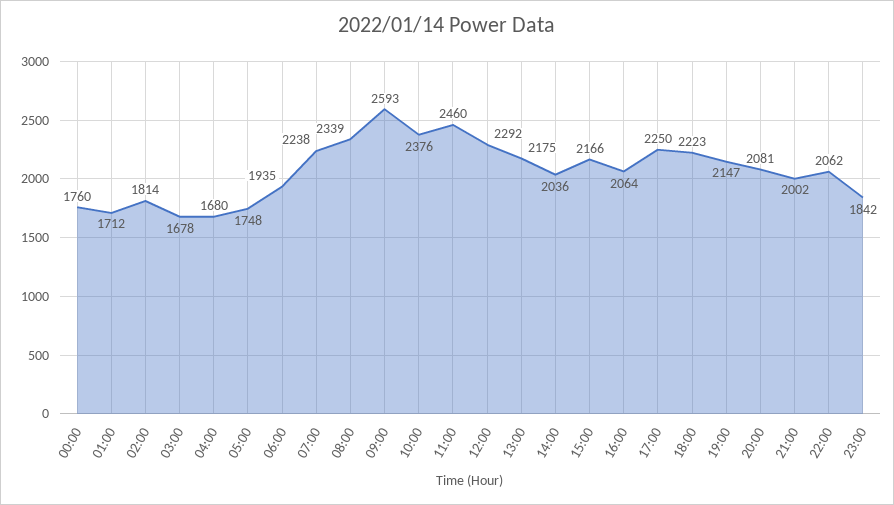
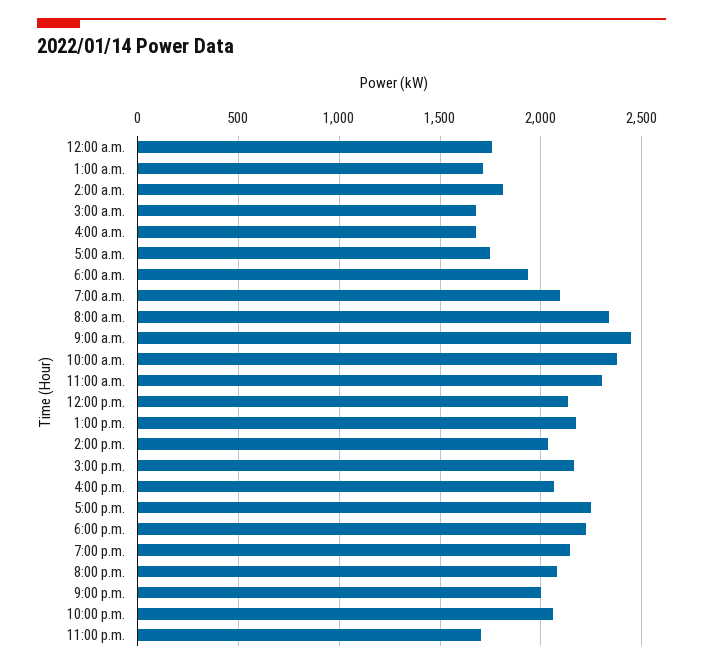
07:00: 2238 -> 2100
09:00: 2593 -> 2450
11:00: 2460 -> 2300
12:00: 2292 -> 2150
23:00: 1842 -> 1700

